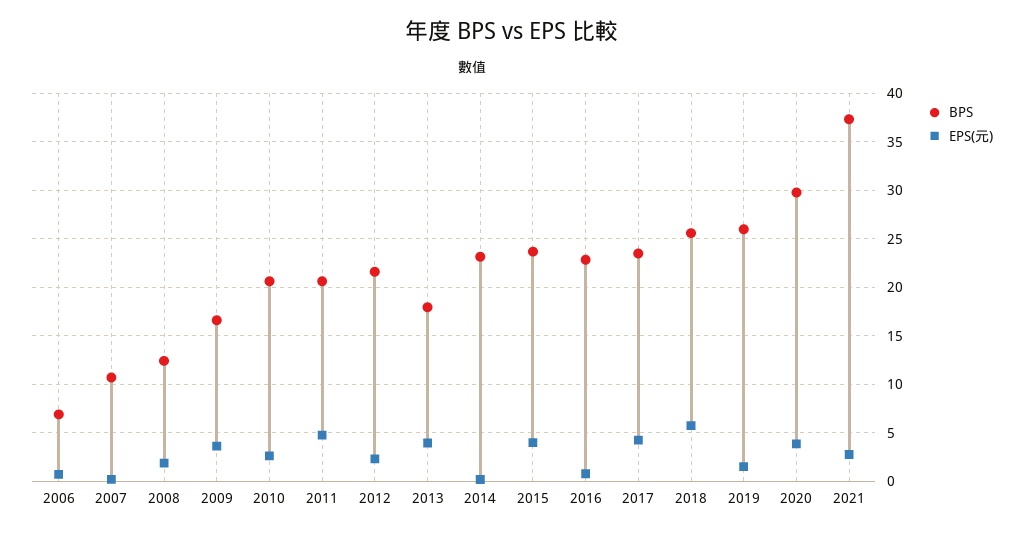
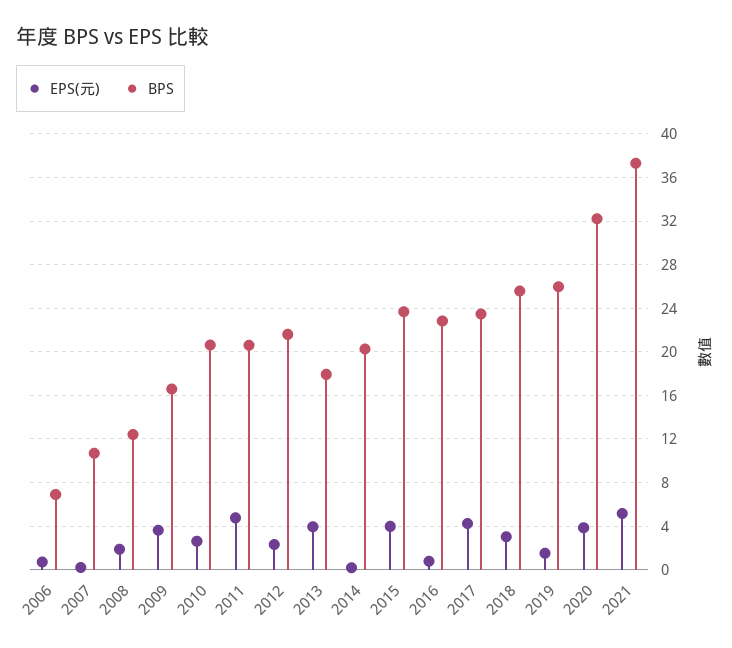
BPS, 2014: 23 -> 20
EPS(元), 2018: 6 -> 3
BPS, 2020: 30 -> 32
EPS(元), 2021: 3 -> 5

